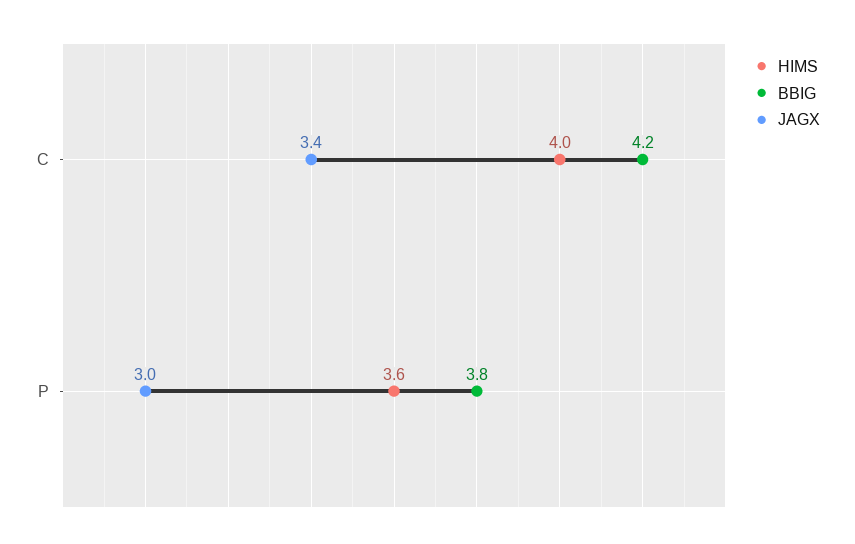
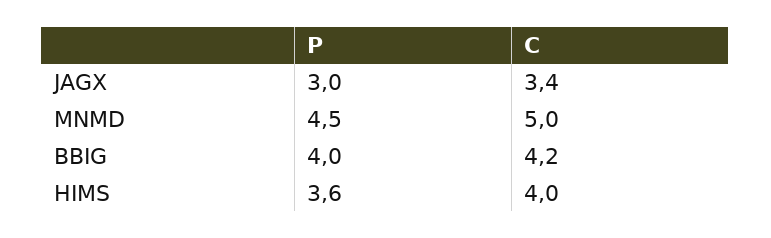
BBIG, P: 3.8 -> 4
MNMD, P: none -> 4.5
MNMD, C: none -> 5

